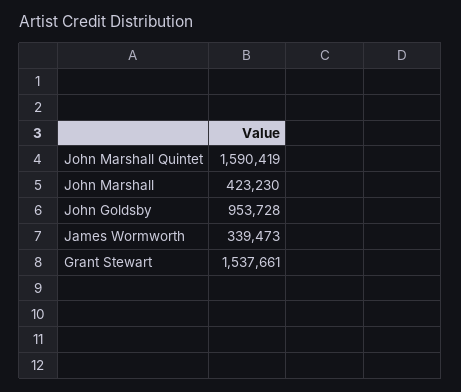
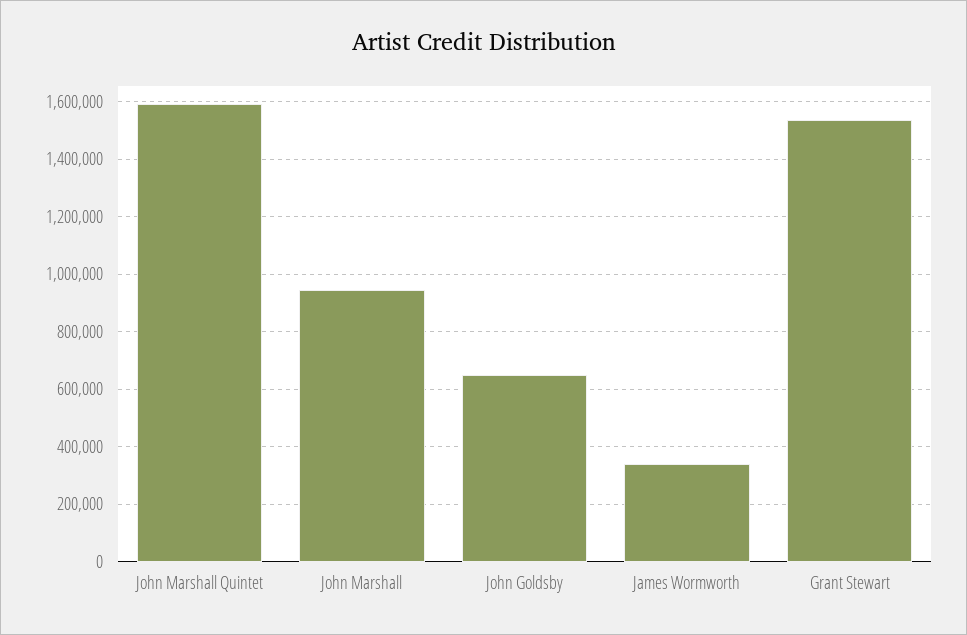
John Marshall: 423230 -> 950000
John Goldsby: 953728 -> 650000

